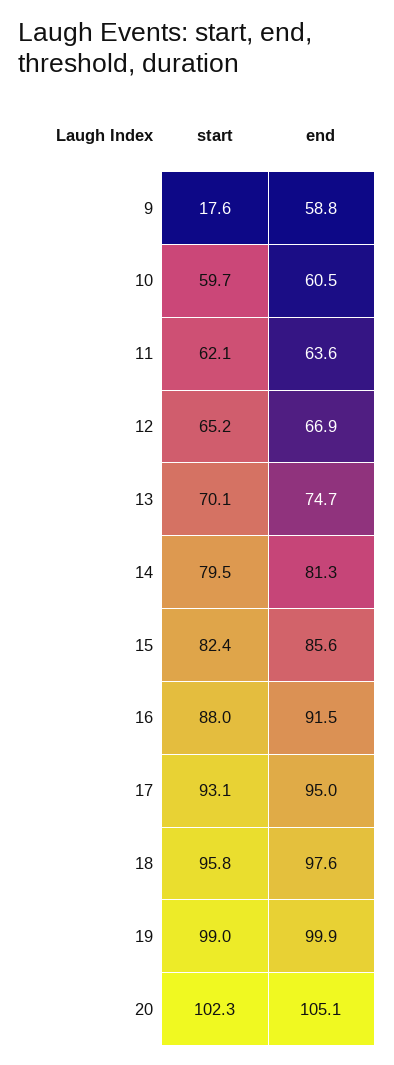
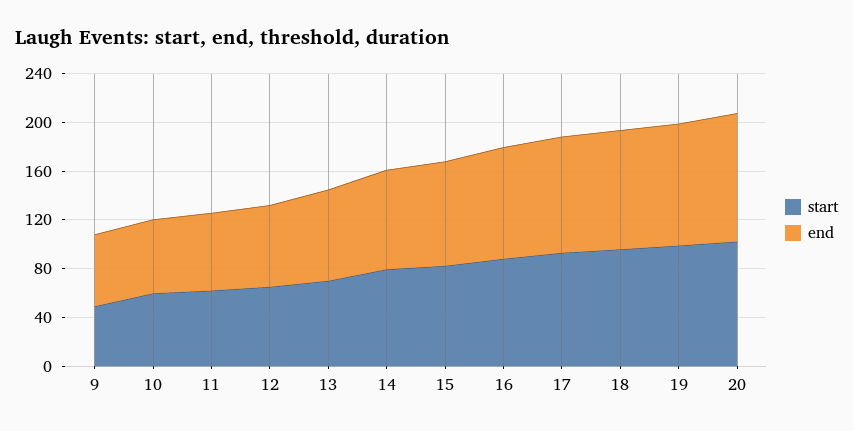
start, 9: 17.6 -> 50

